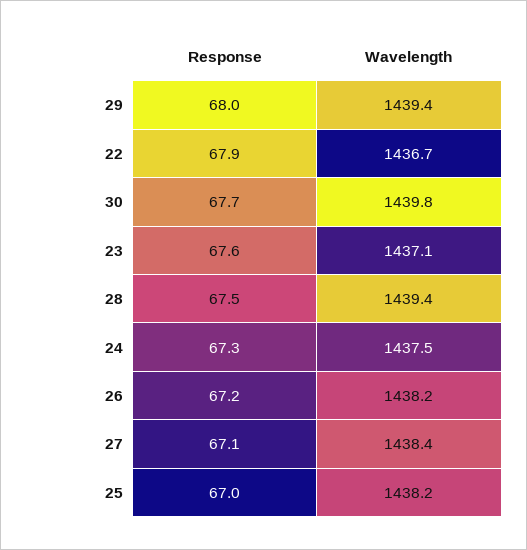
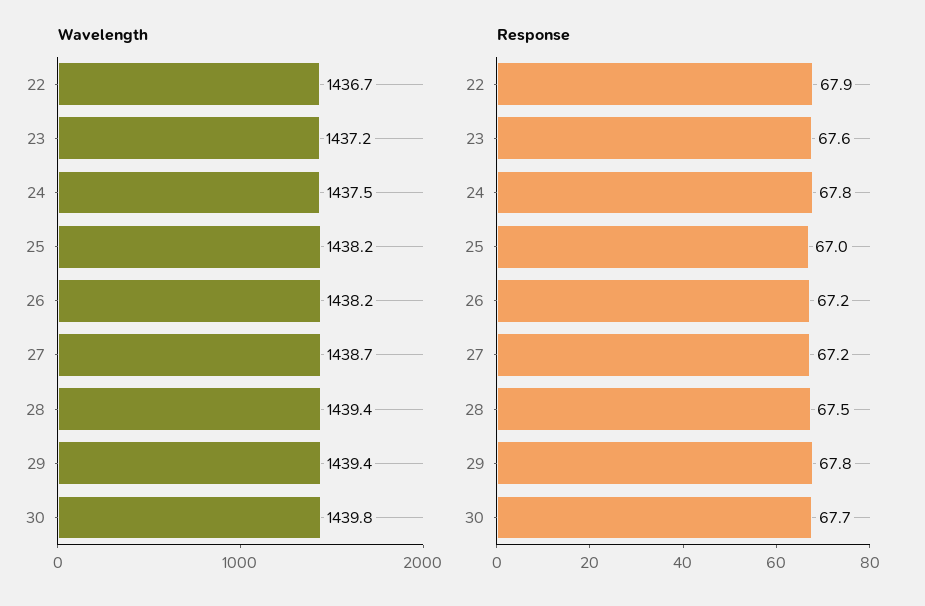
Response, 29: 68 -> 67.8
Wavelength, 23: 1437.1 -> 1437.2
Response, 24: 67.3 -> 67.8
Response, 27: 67.1 -> 67.2
Wavelength, 27: 1438.4 -> 1438.7

